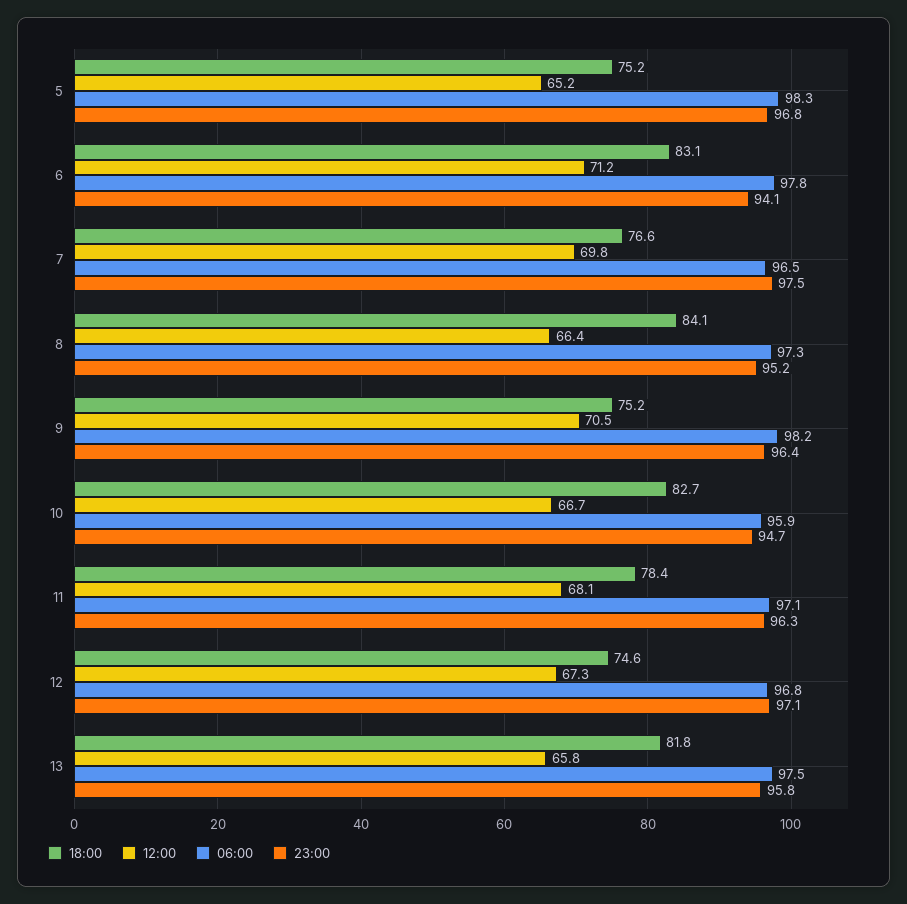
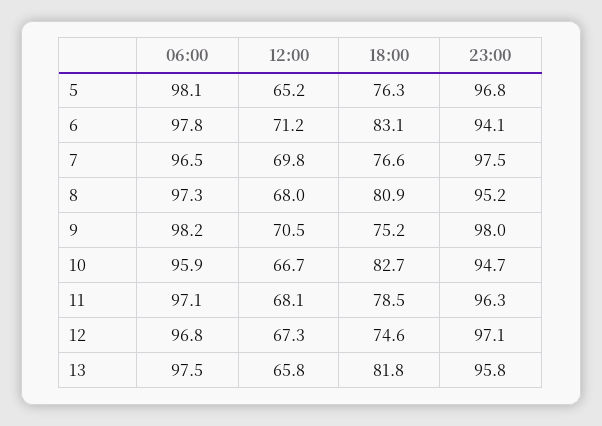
18:00, 5: 75.2 -> 76.3
06:00, 5: 98.3 -> 98.1
18:00, 8: 84.1 -> 80.9
12:00, 8: 66.4 -> 68
23:00, 9: 96.4 -> 98
18:00, 11: 78.4 -> 78.5

